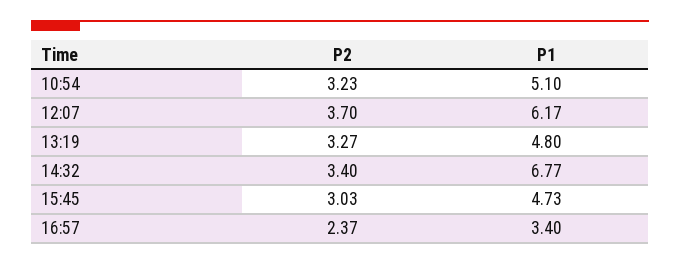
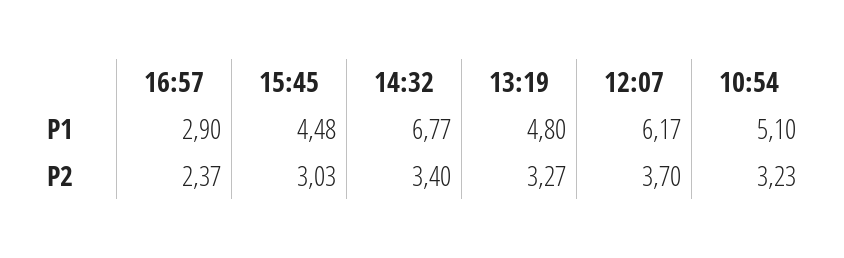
P1, 15:45: 4.73 -> 4.48
P1, 16:57: 3.4 -> 2.9

